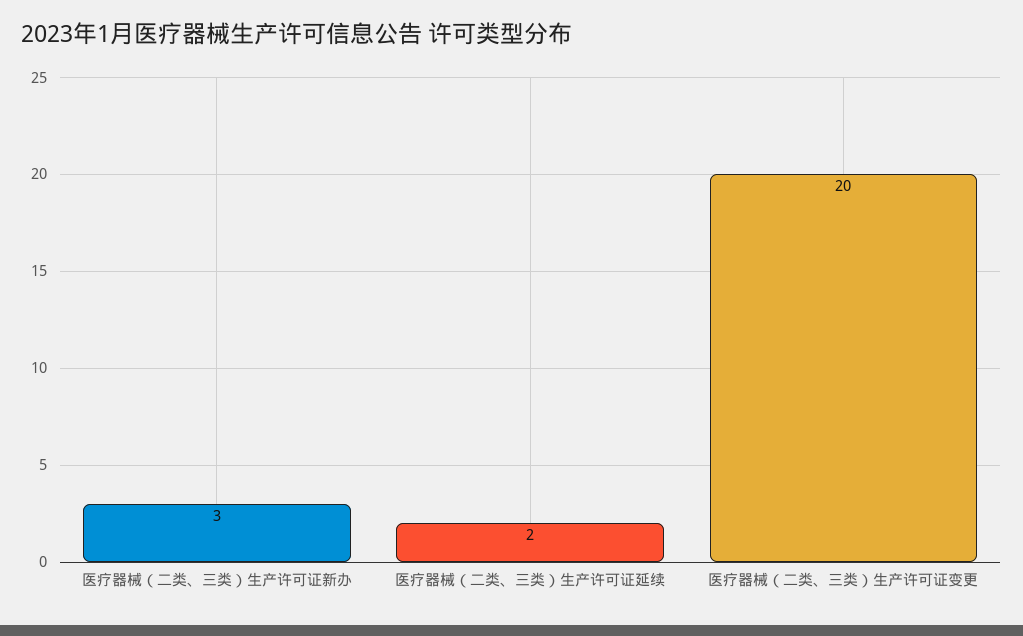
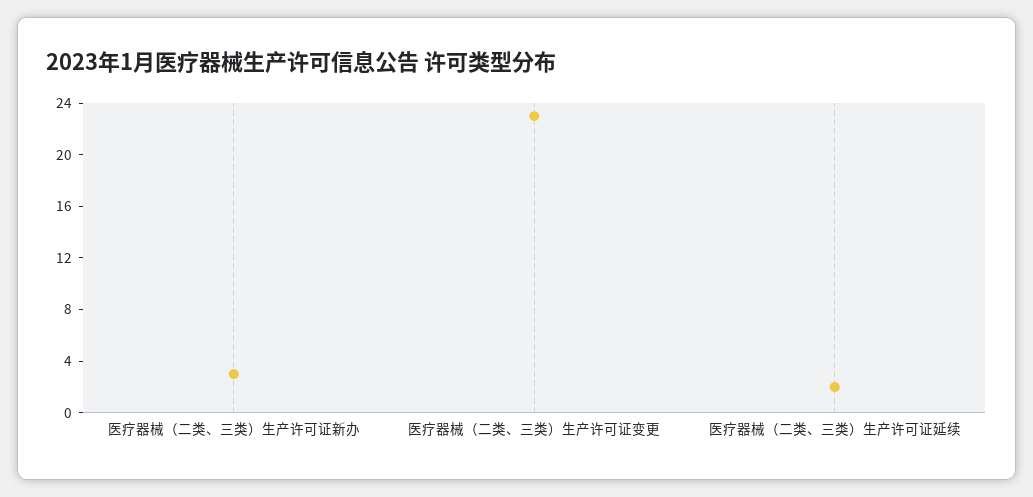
医疗器械（二类、三类）生产许可证变更: 20 -> 23

